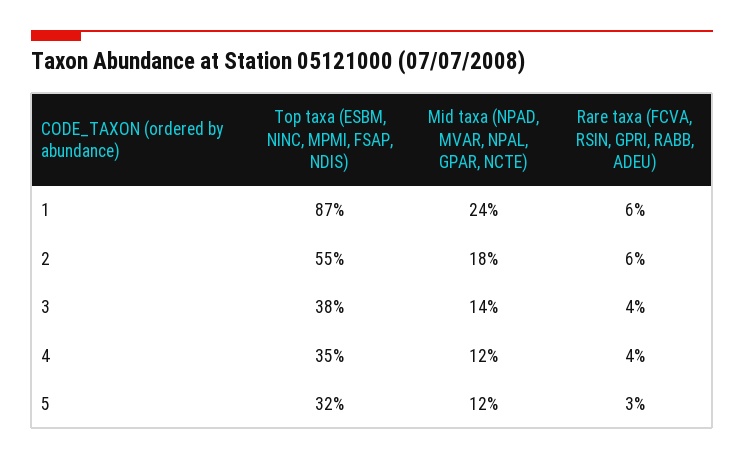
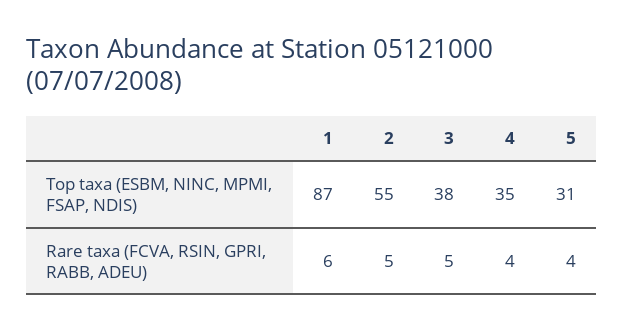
Mid taxa (NPAD, MVAR, NPAL, GPAR, NCTE), 1: 24 -> none
Mid taxa (NPAD, MVAR, NPAL, GPAR, NCTE), 2: 18 -> none
Rare taxa (FCVA, RSIN, GPRI, RABB, ADEU), 2: 6 -> 5
Mid taxa (NPAD, MVAR, NPAL, GPAR, NCTE), 3: 14 -> none
Rare taxa (FCVA, RSIN, GPRI, RABB, ADEU), 3: 4 -> 5
Mid taxa (NPAD, MVAR, NPAL, GPAR, NCTE), 4: 12 -> none
Top taxa (ESBM, NINC, MPMI, FSAP, NDIS), 5: 32 -> 31
Mid taxa (NPAD, MVAR, NPAL, GPAR, NCTE), 5: 12 -> none
Rare taxa (FCVA, RSIN, GPRI, RABB, ADEU), 5: 3 -> 4

